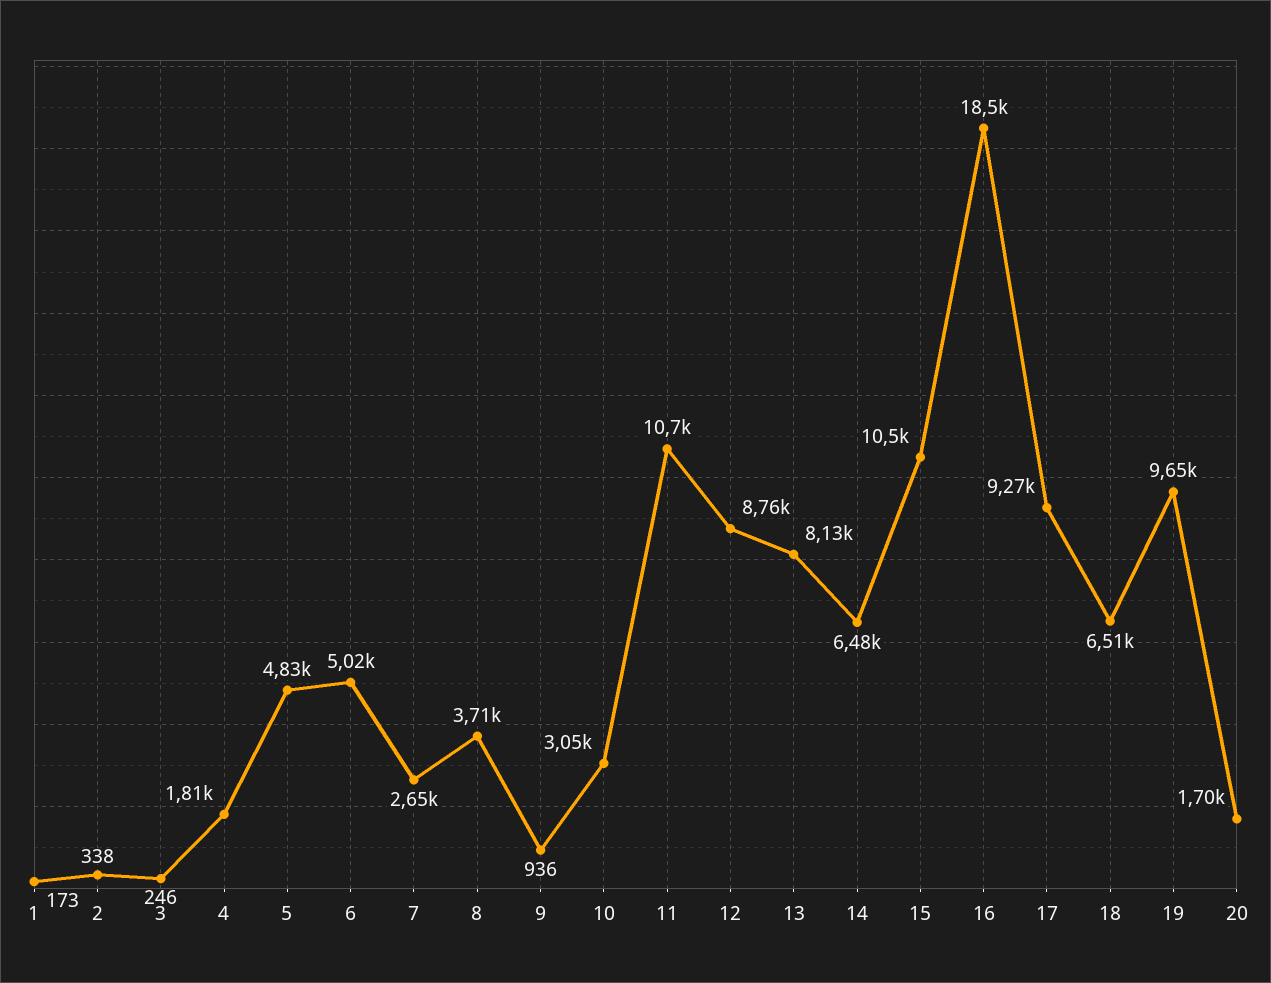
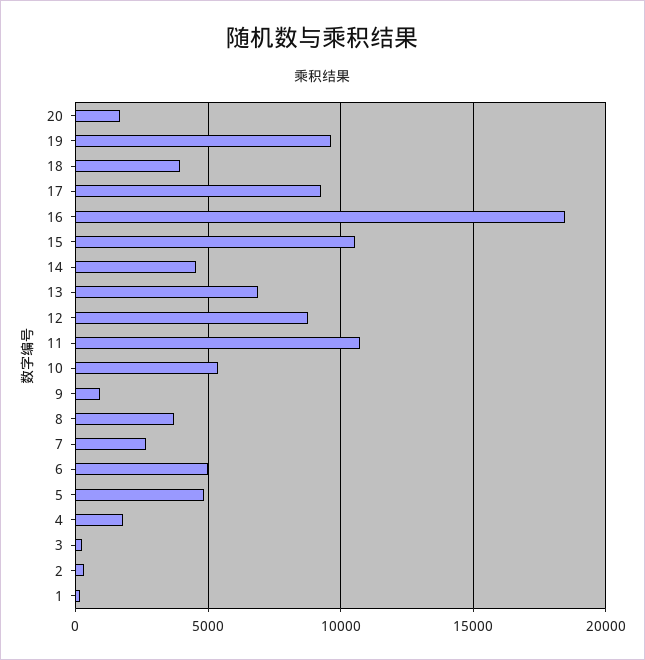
10: 3050 -> 5500
13: 8130 -> 7000
14: 6480 -> 4500
18: 6510 -> 4000

